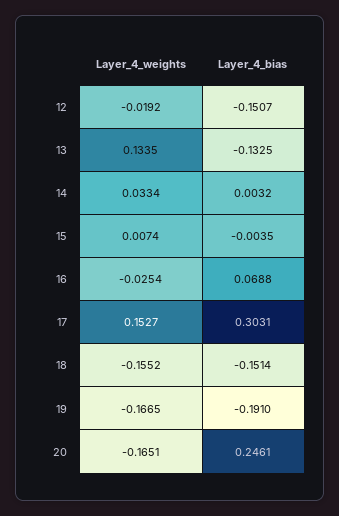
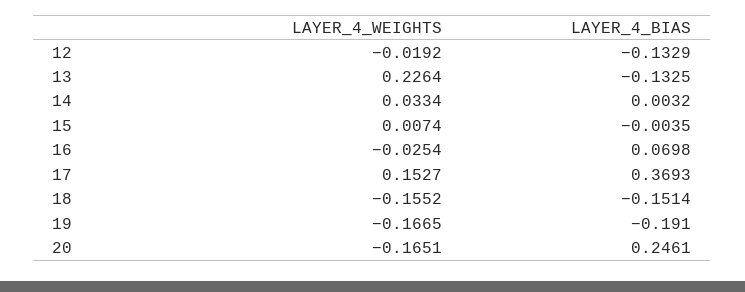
Layer_4_bias, 12: -0.1507 -> -0.1329
Layer_4_weights, 13: 0.1335 -> 0.2264
Layer_4_bias, 16: 0.0688 -> 0.0698
Layer_4_bias, 17: 0.3031 -> 0.3693

